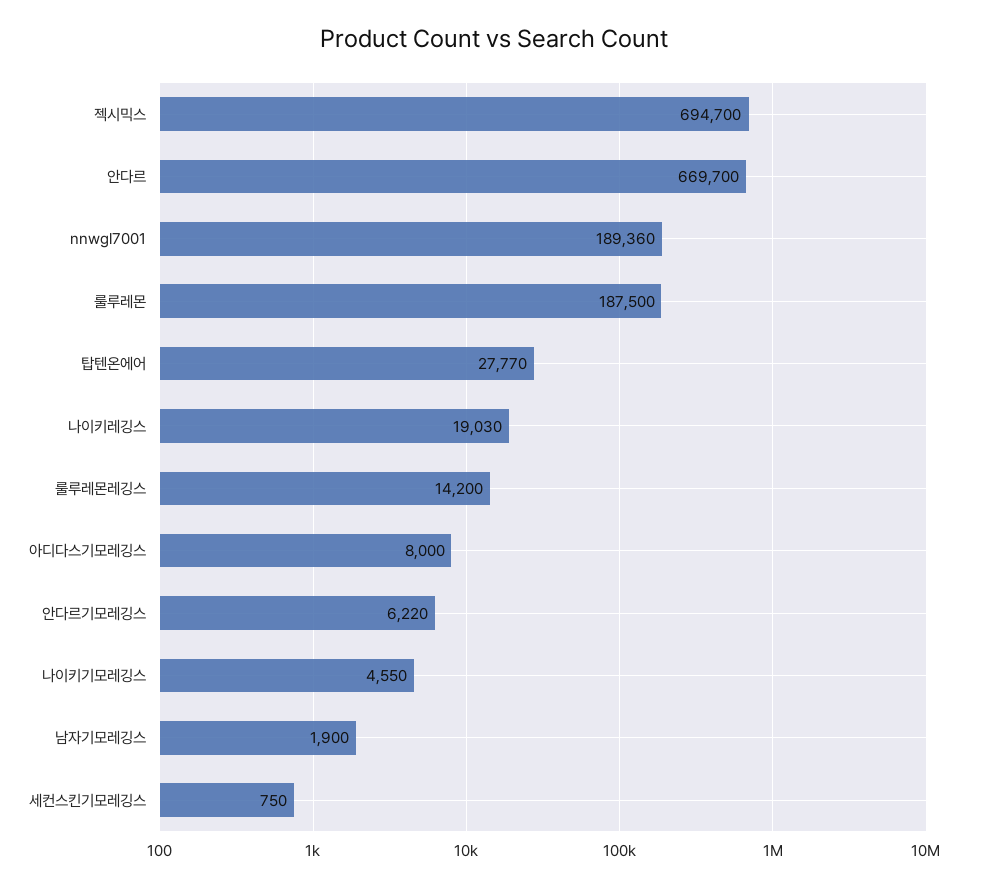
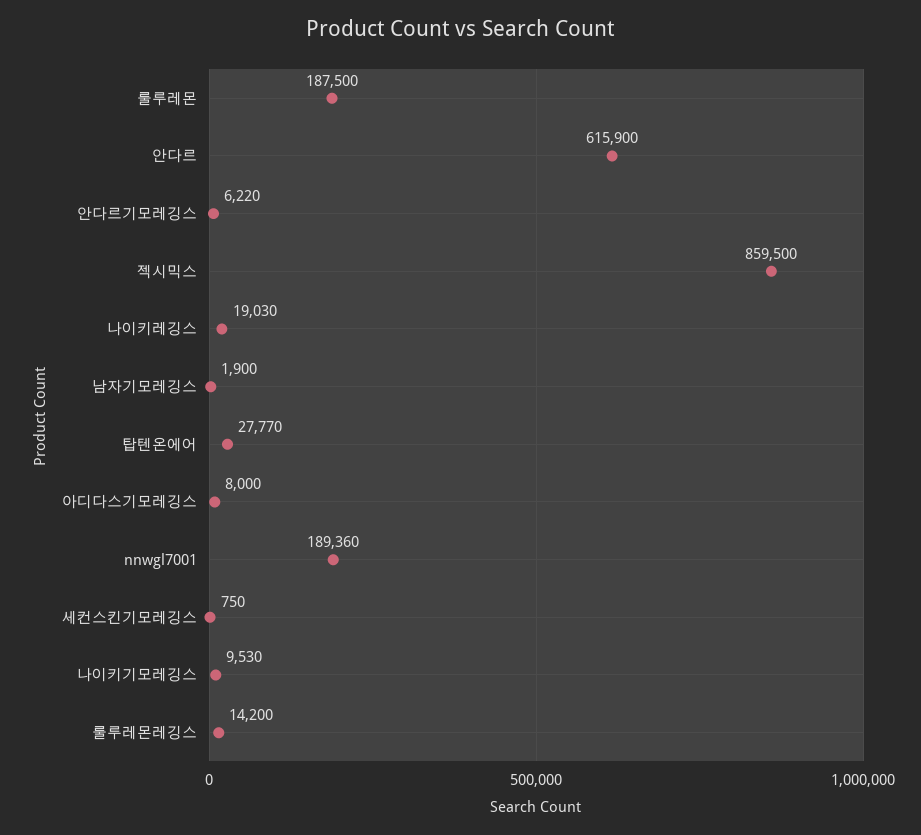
젝시믹스: 694700 -> 859500
안다르: 669700 -> 615900
나이키기모레깅스: 4550 -> 9530

